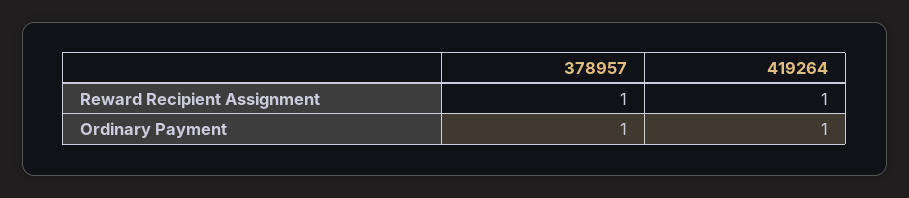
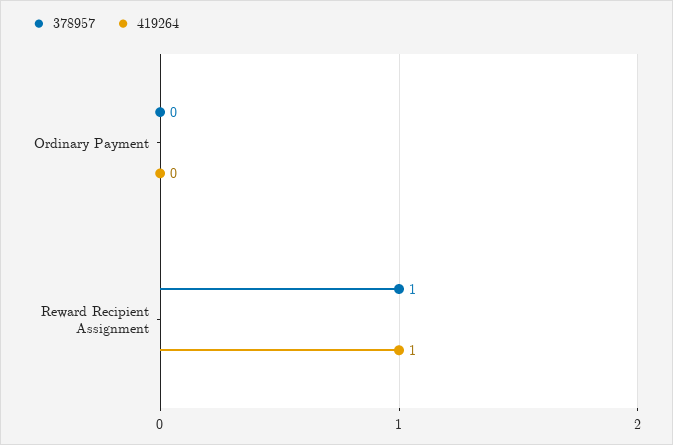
378957, Ordinary Payment: 1 -> 0
419264, Ordinary Payment: 1 -> 0

